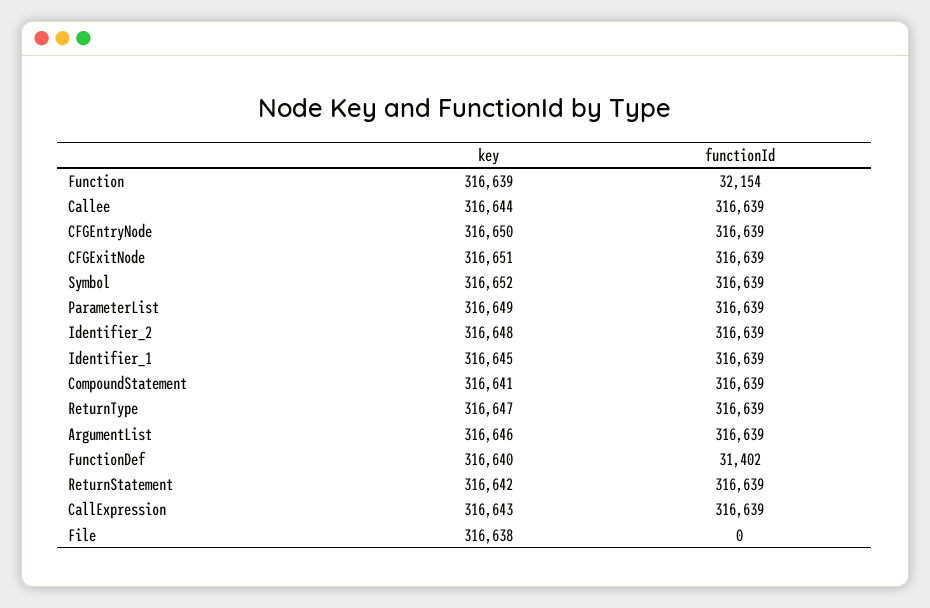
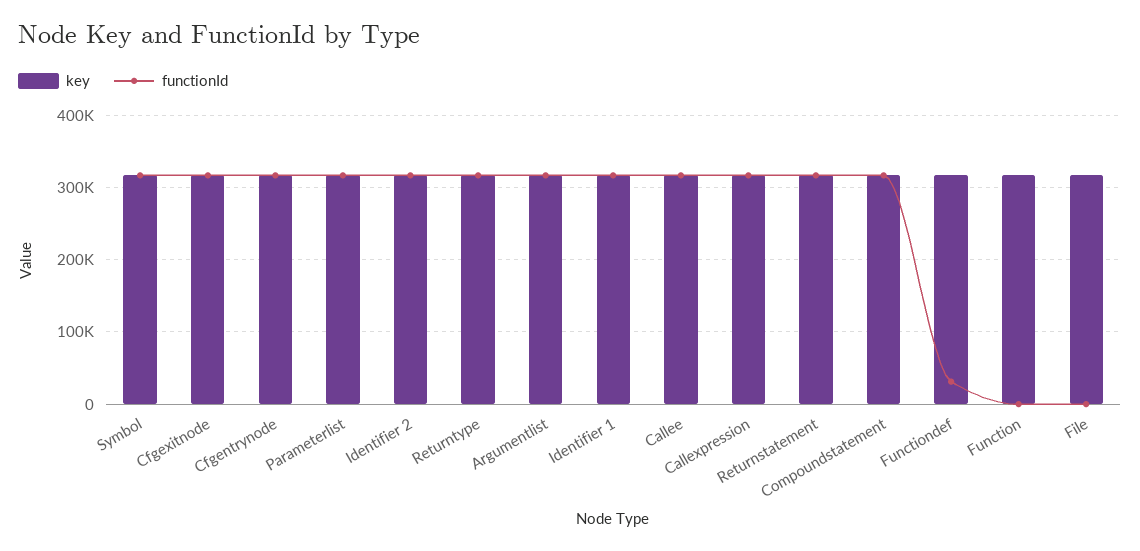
functionId, Function: 32154 -> 0

